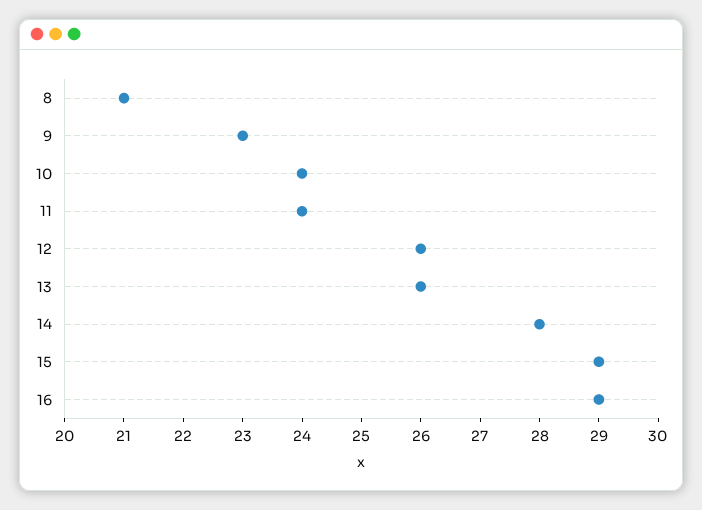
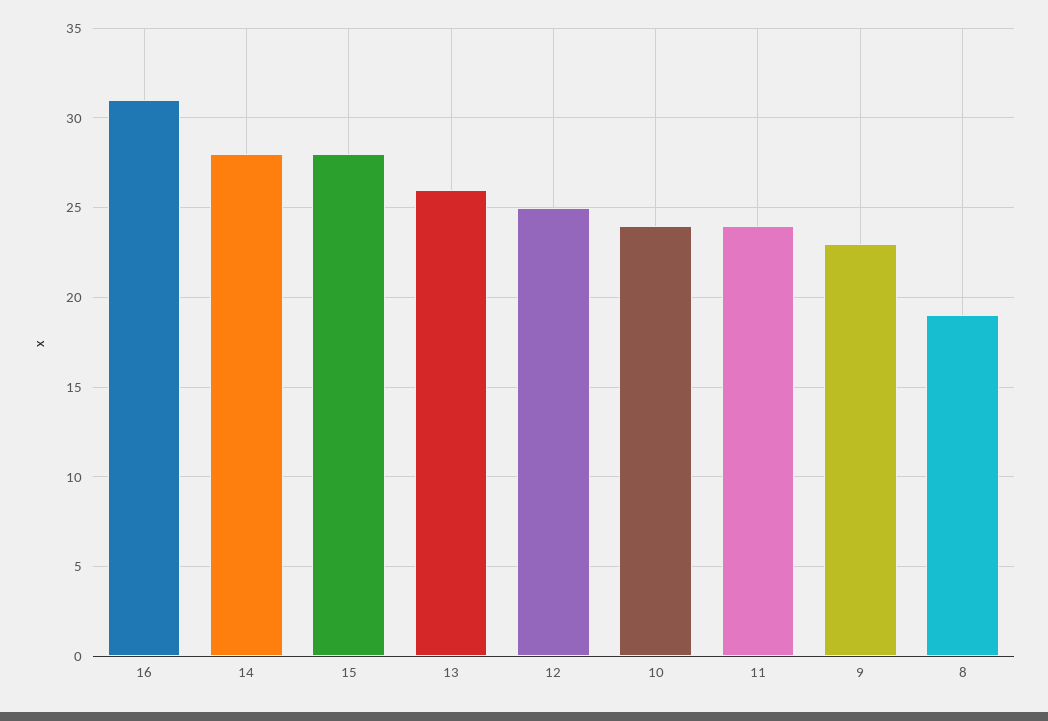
8: 21 -> 19
12: 26 -> 25
15: 29 -> 28
16: 29 -> 31

